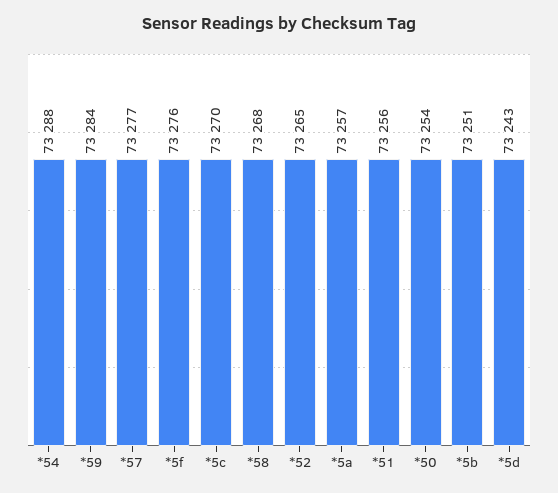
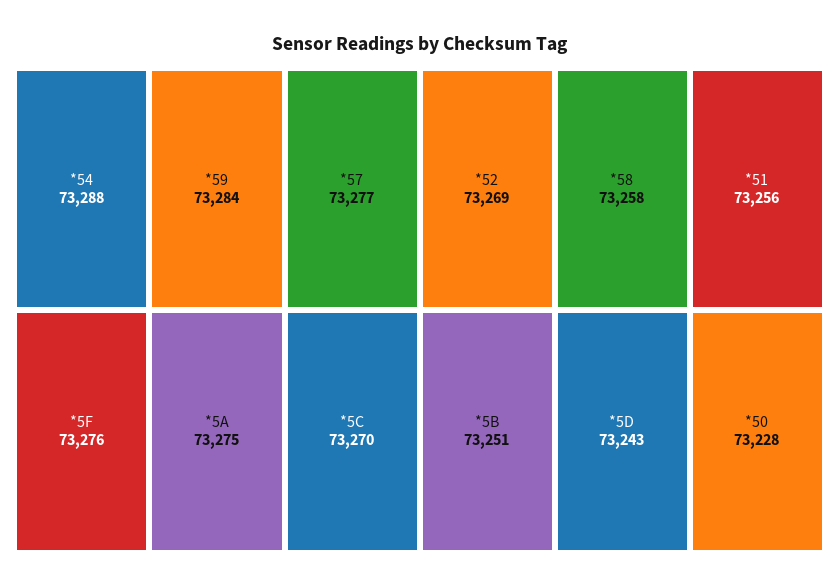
*58: 73268 -> 73258
*52: 73265 -> 73269
*5a: 73257 -> 73275
*50: 73254 -> 73228

